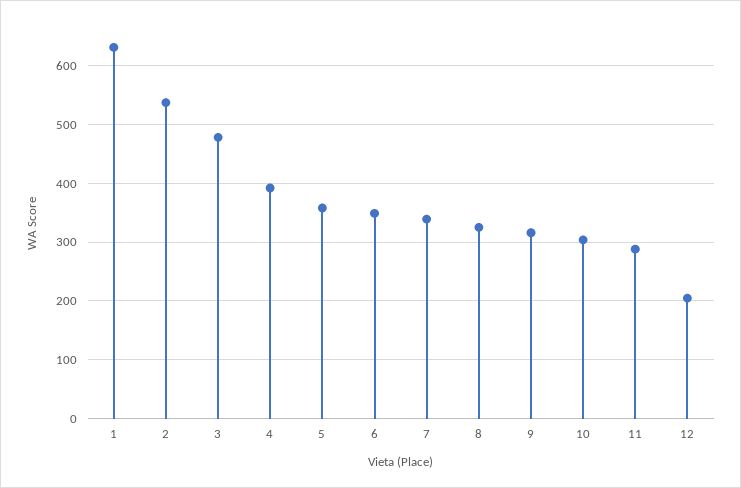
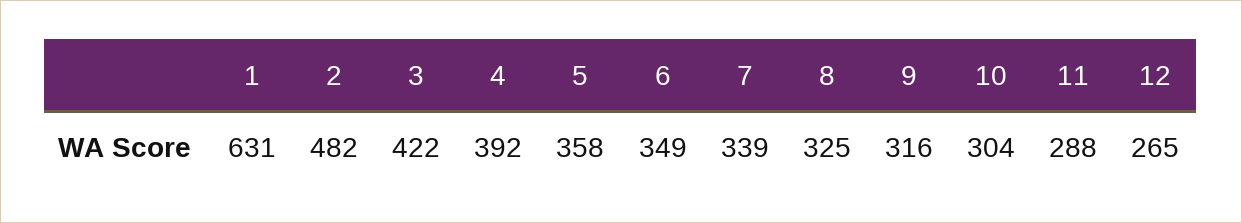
2: 540 -> 482
3: 480 -> 422
12: 200 -> 265

